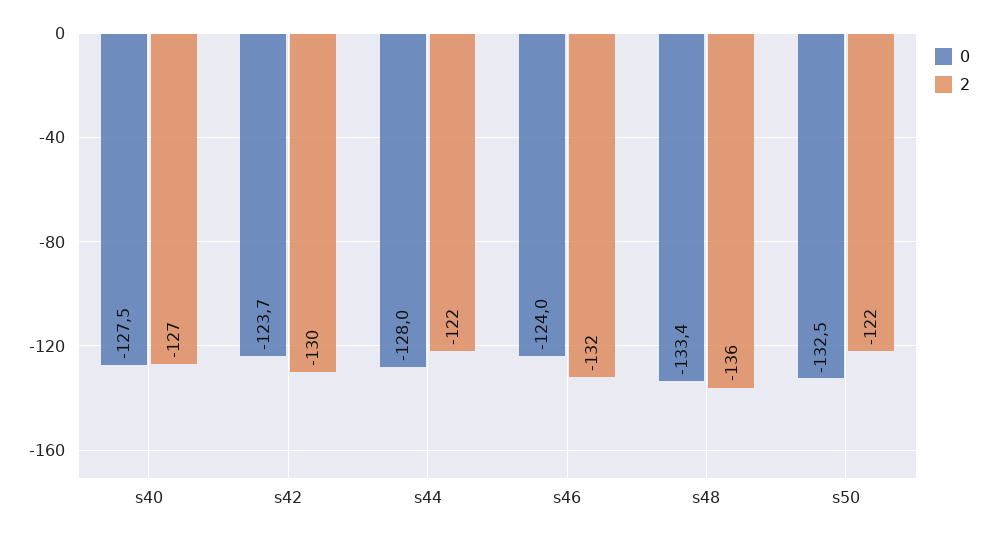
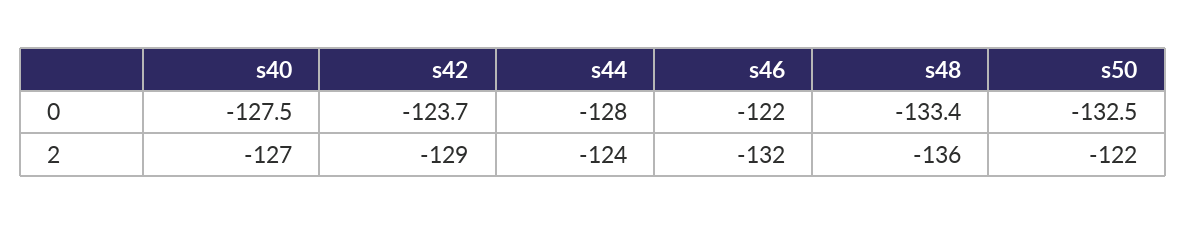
2, s42: -130 -> -129
2, s44: -122 -> -124
0, s46: -124 -> -122

